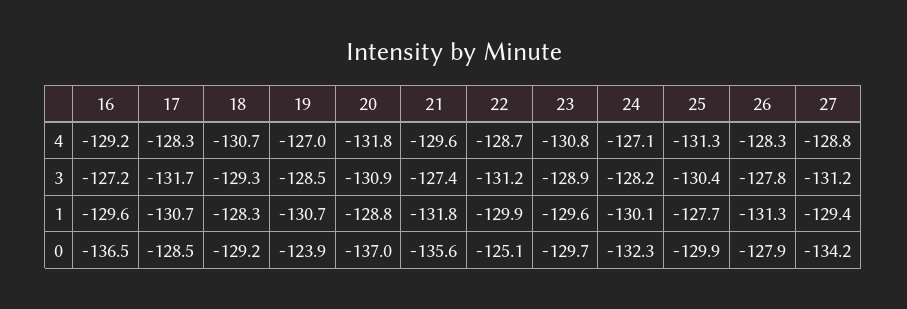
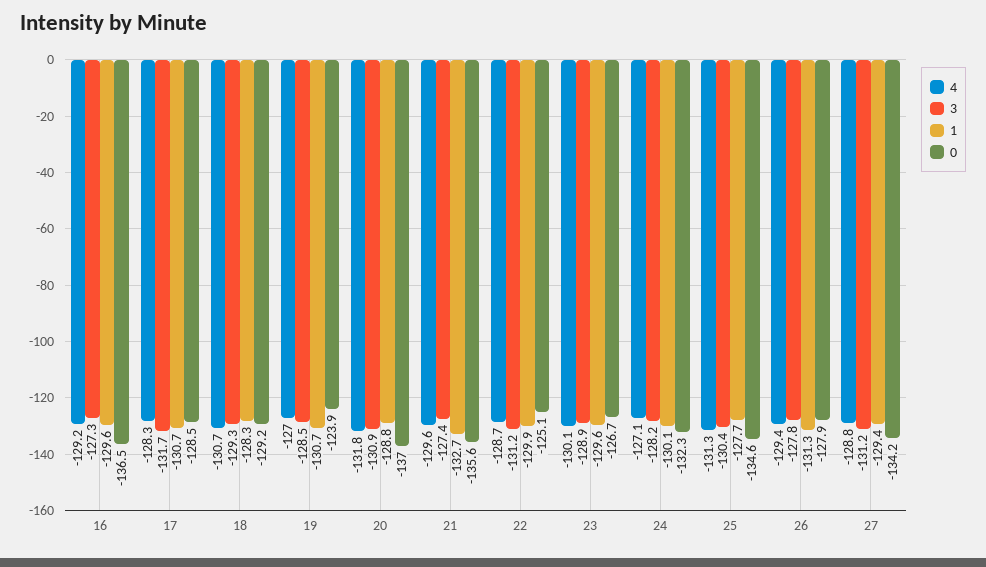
4, 23: -130.8 -> -130.1
4, 26: -128.3 -> -129.4
3, 16: -127.2 -> -127.3
1, 21: -131.8 -> -132.7
0, 23: -129.7 -> -126.7
0, 25: -129.9 -> -134.6

